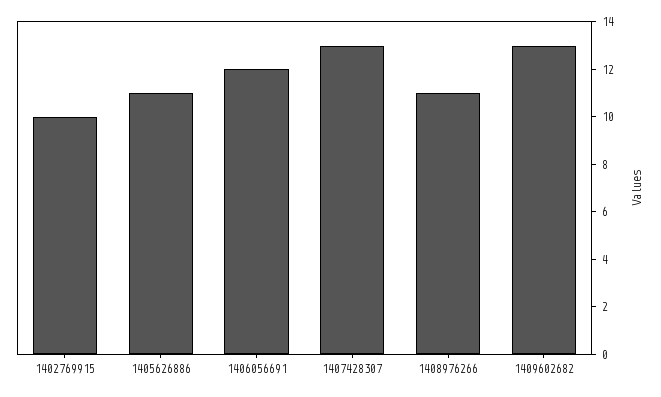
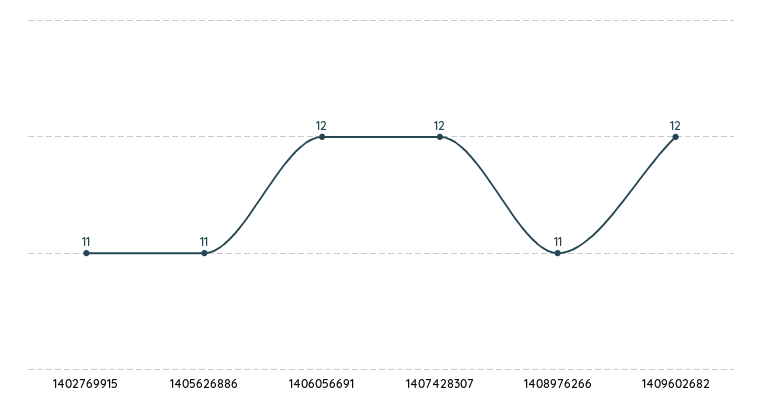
1402769915: 10 -> 11
1407428307: 13 -> 12
1409602682: 13 -> 12

